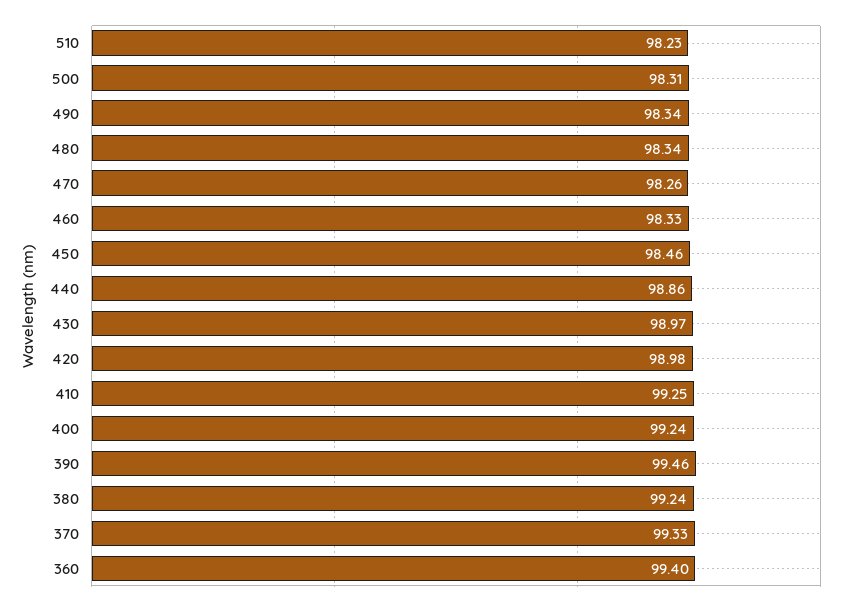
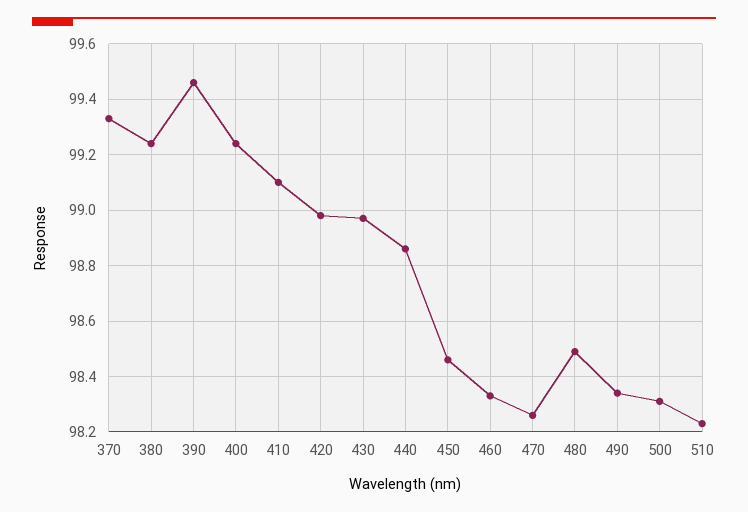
480: 98.34 -> 98.5
410: 99.25 -> 99.1
360: 99.4 -> none

